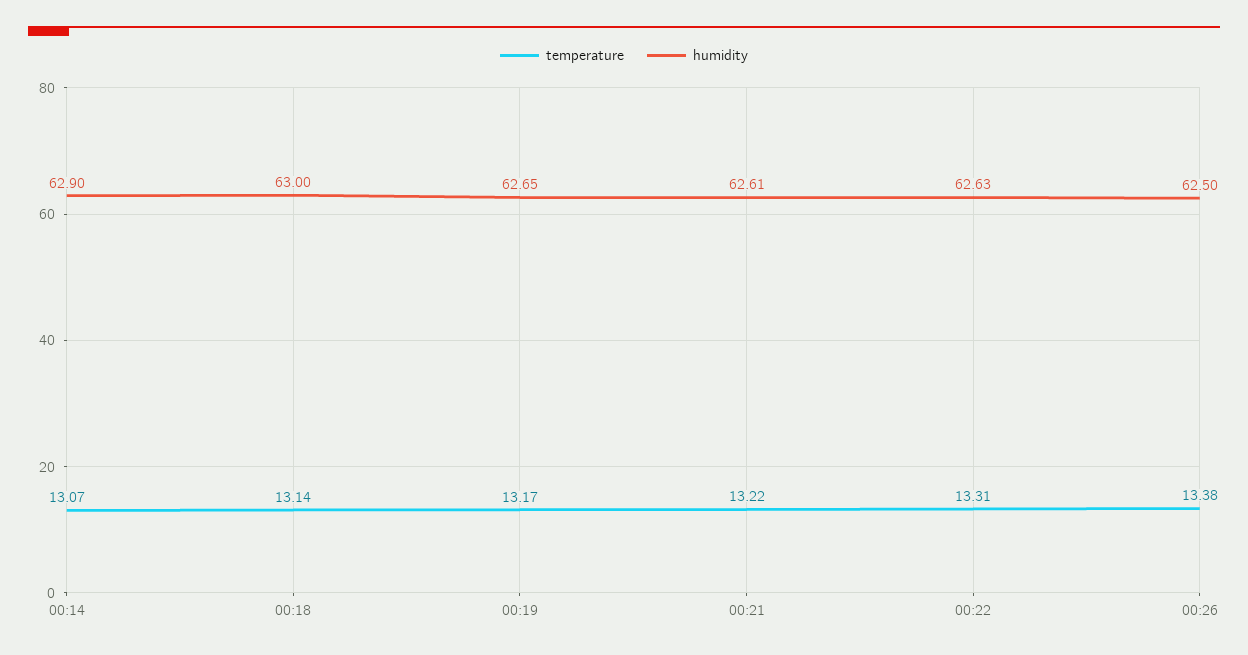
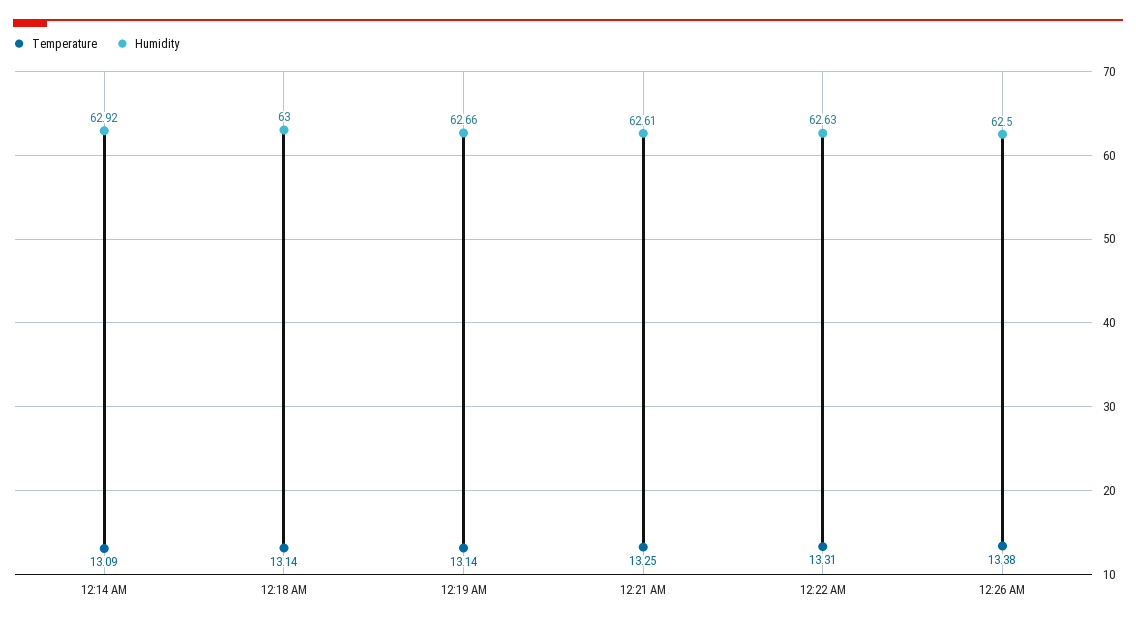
temperature, 00:14: 13.07 -> 13.09
humidity, 00:14: 62.9 -> 62.92
temperature, 00:19: 13.17 -> 13.14
humidity, 00:19: 62.65 -> 62.66
temperature, 00:21: 13.22 -> 13.25

